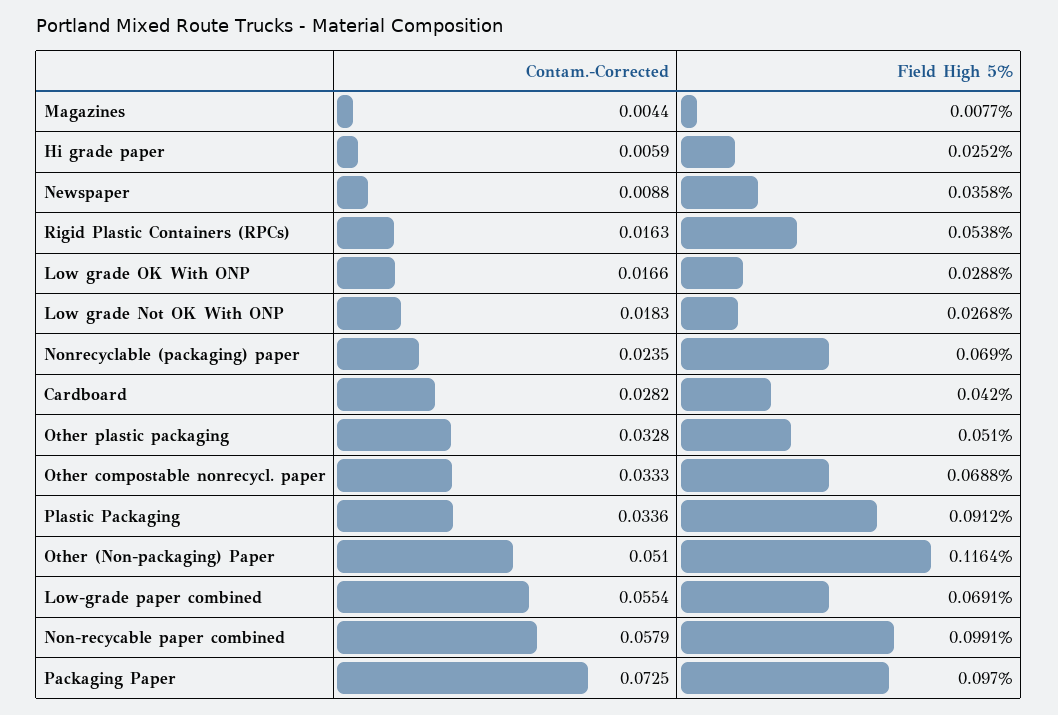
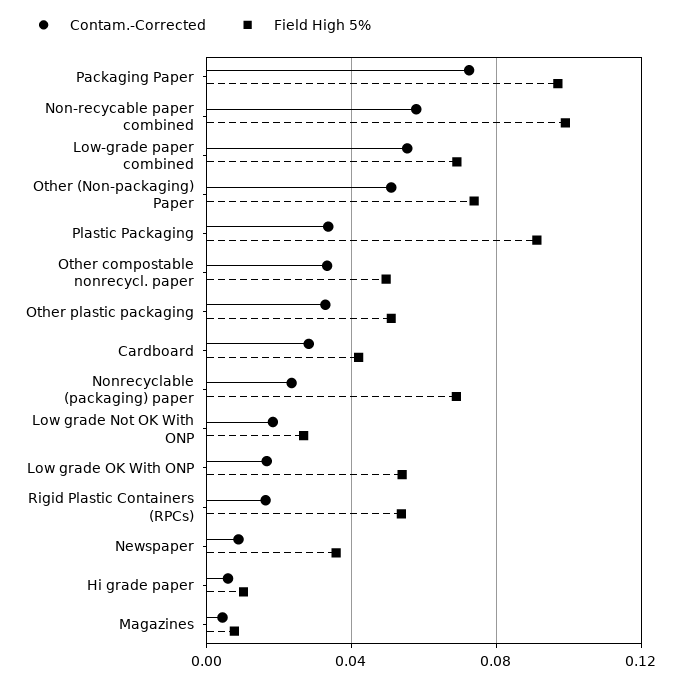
Field High 5%, Hi grade paper: 0.0252 -> 0.01
Field High 5%, Low grade OK With ONP: 0.0288 -> 0.055
Field High 5%, Other compostable nonrecycl. paper: 0.0688 -> 0.05
Field High 5%, Other (Non-packaging) Paper: 0.1164 -> 0.075

